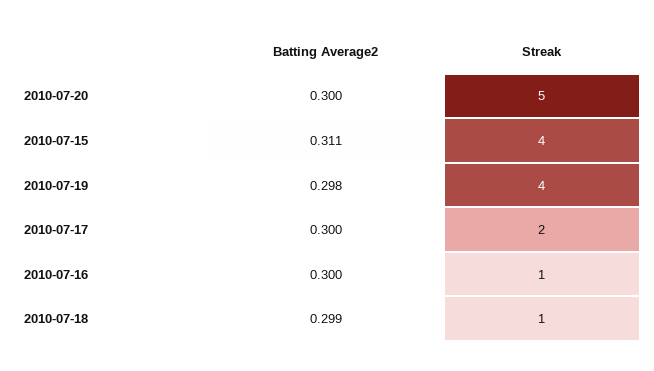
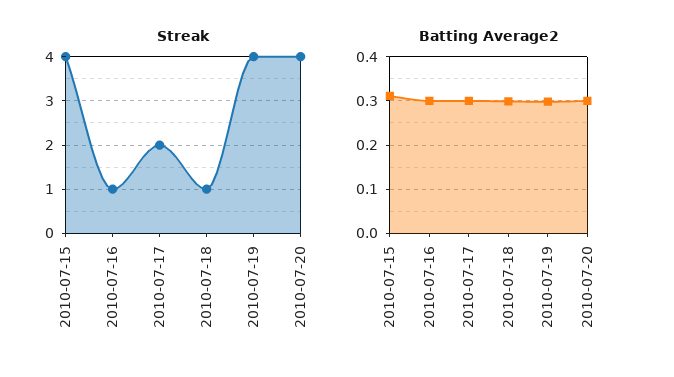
Streak, 2010-07-20: 5 -> 4

